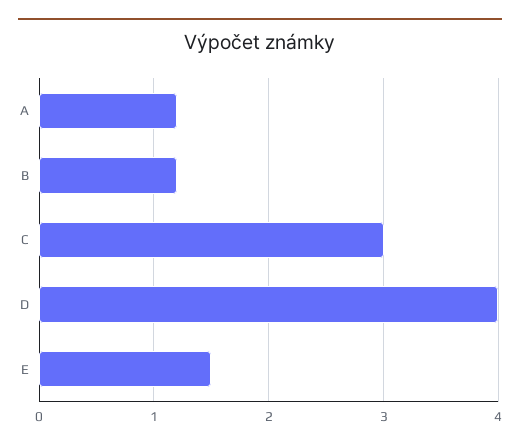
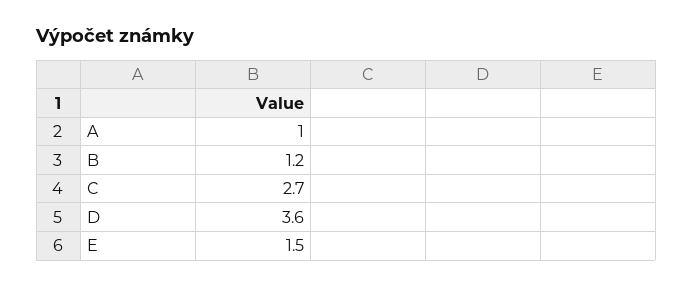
A: 1.2 -> 1
C: 3 -> 2.7
D: 4 -> 3.6

